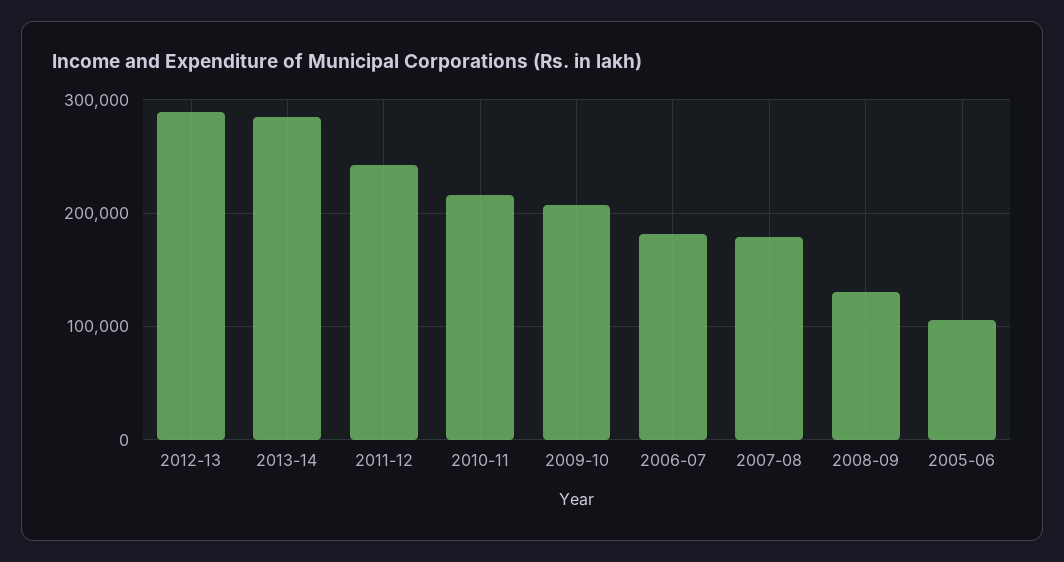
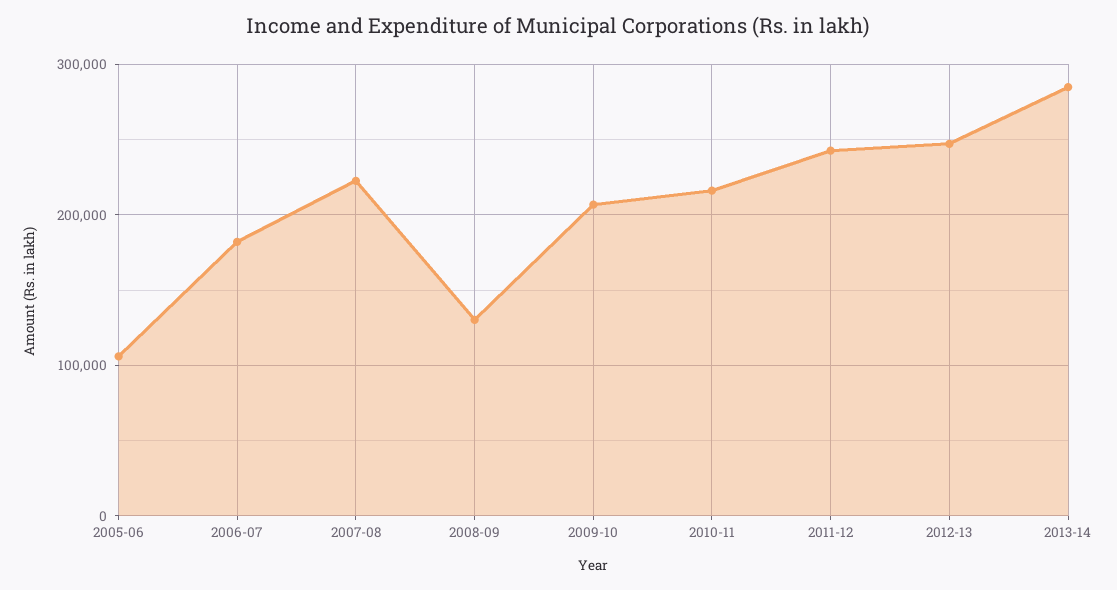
2012-13: 290000 -> 250000
2007-08: 180000 -> 220000

